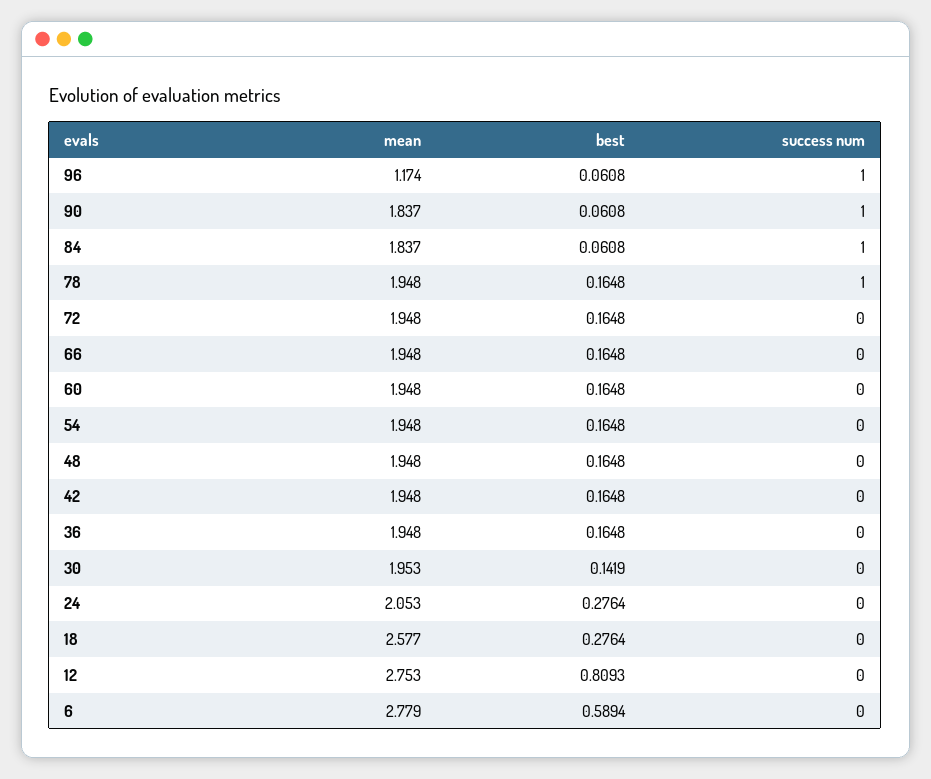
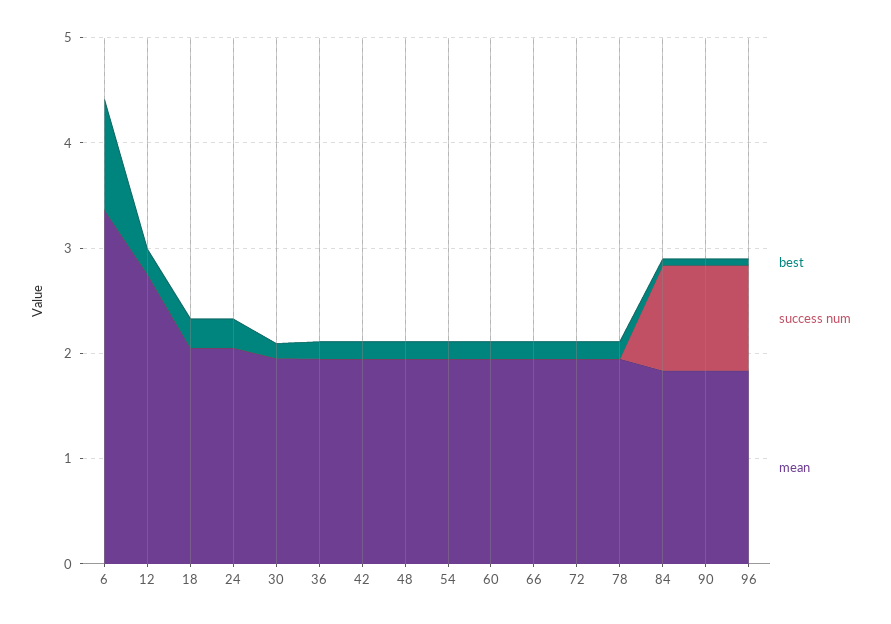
mean, 96: 1.174 -> 1.8
success num, 78: 1 -> 0
mean, 18: 2.577 -> 2
best, 12: 0.8093 -> 0.2
mean, 6: 2.779 -> 3.4
best, 6: 0.5894 -> 1

